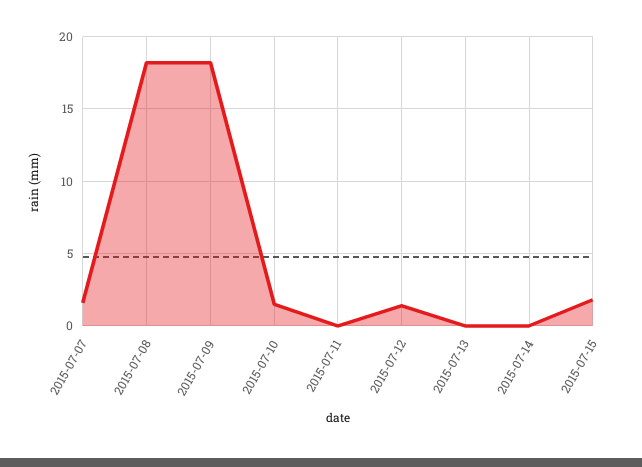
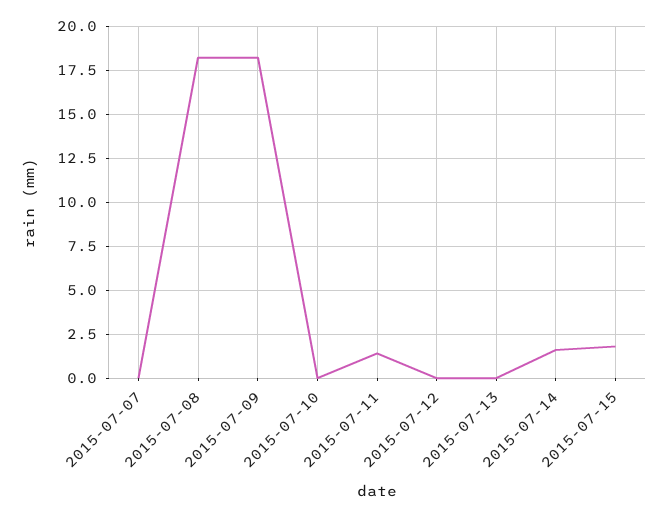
2015-07-07: 1.5 -> 0
2015-07-10: 1.5 -> 0
2015-07-11: 0 -> 1.5
2015-07-12: 1.5 -> 0
2015-07-14: 0 -> 1.5

